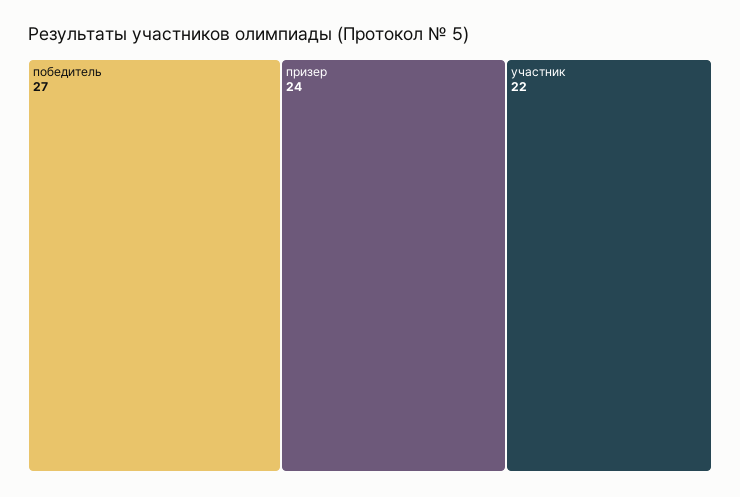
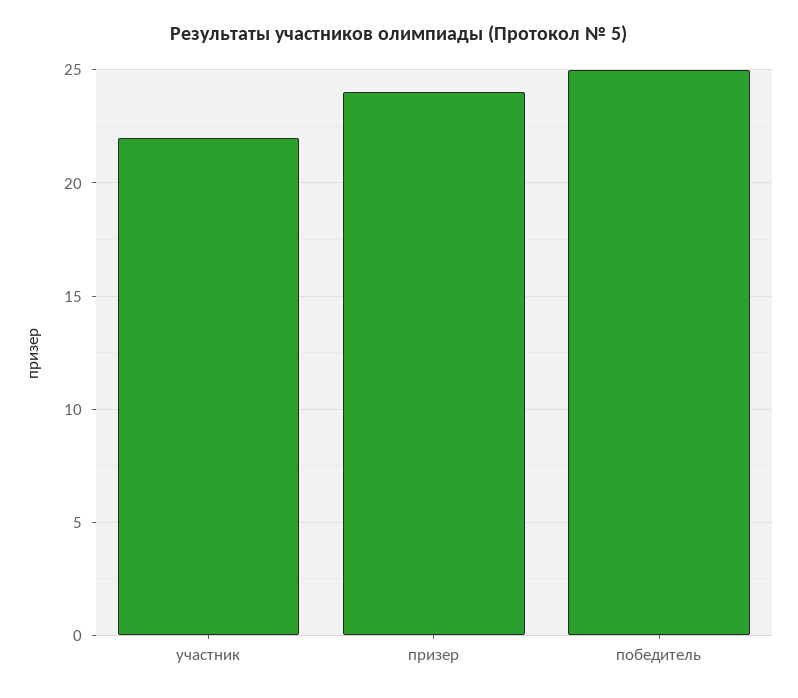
победитель: 27 -> 25

